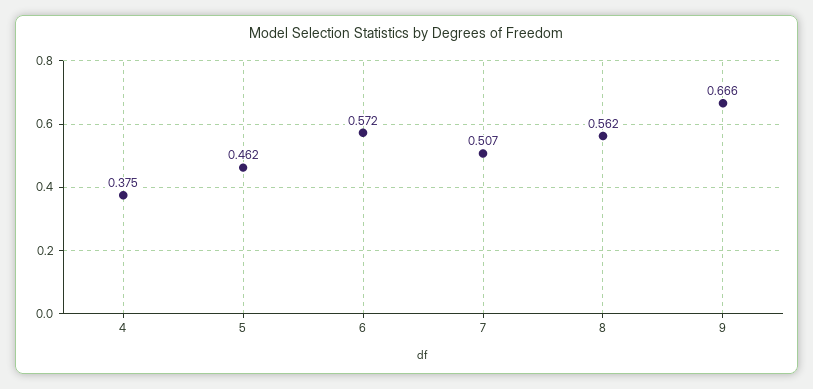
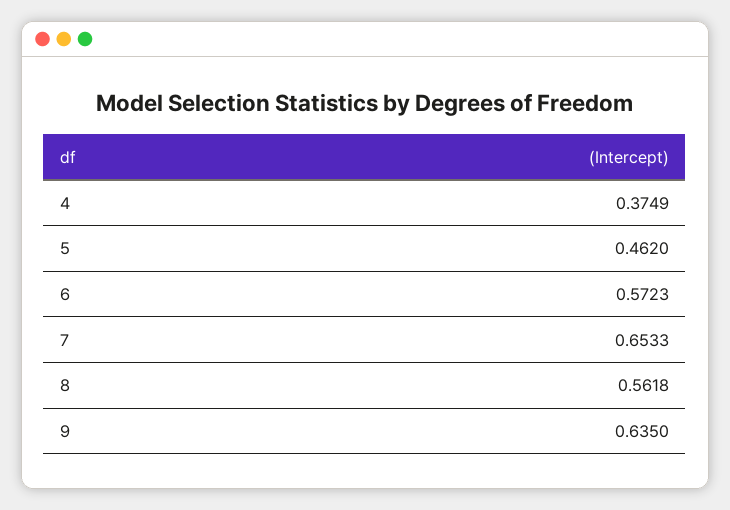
7: 0.507 -> 0.6533
9: 0.666 -> 0.635

